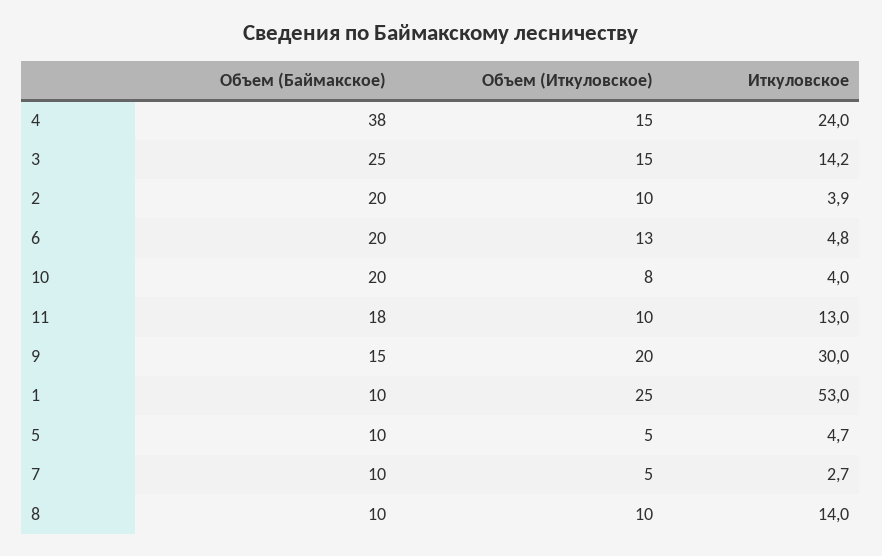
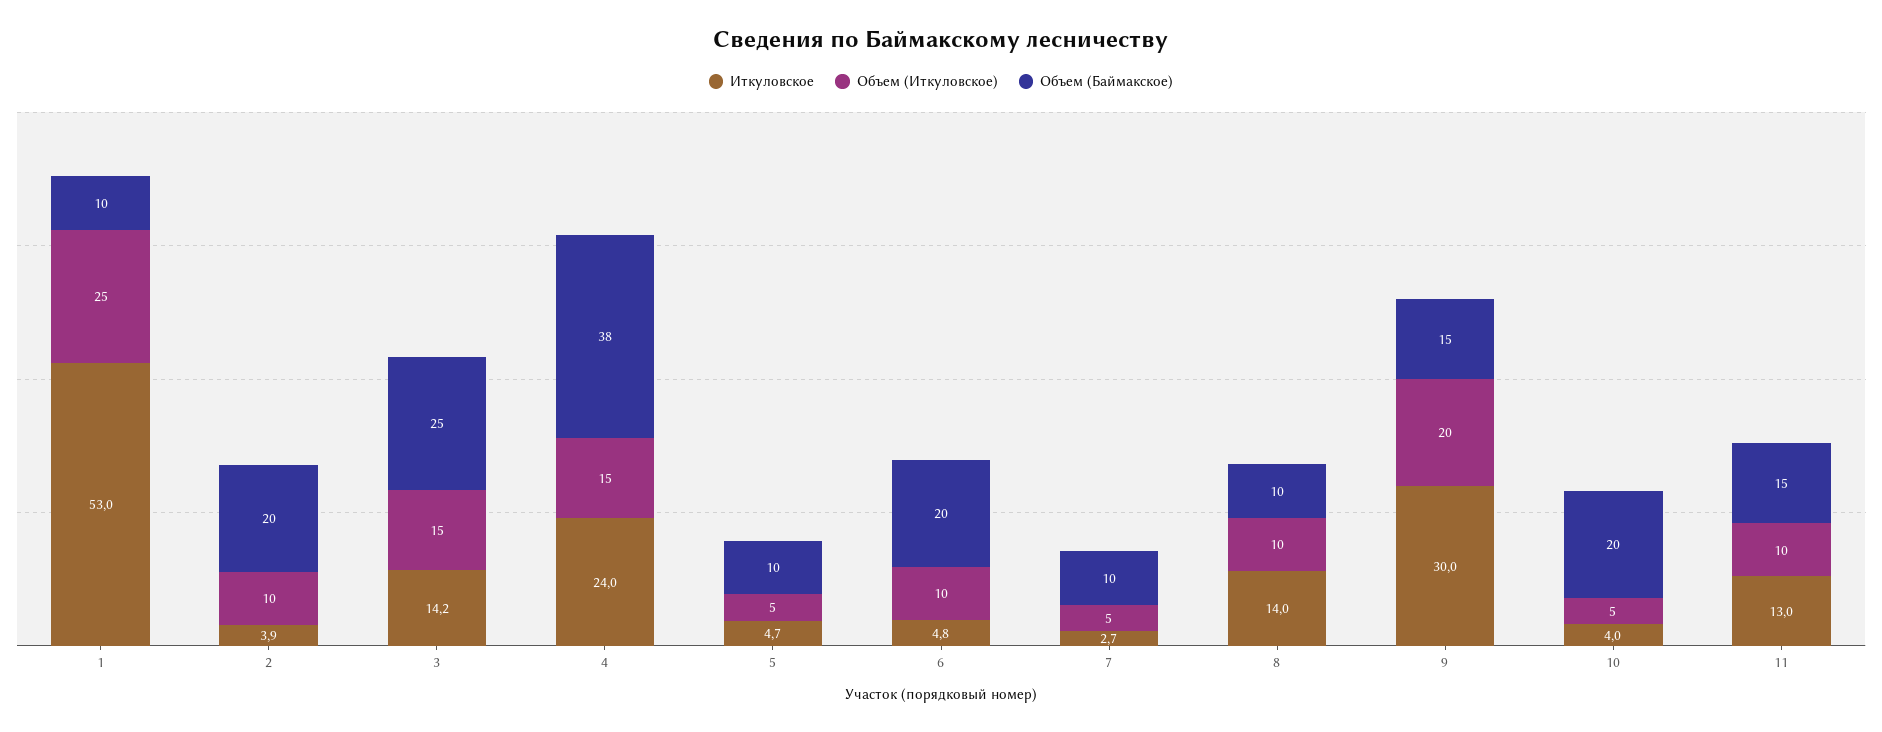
Объем (Иткуловское), 6: 13 -> 10
Объем (Иткуловское), 10: 8 -> 5
Объем (Баймакское), 11: 18 -> 15

